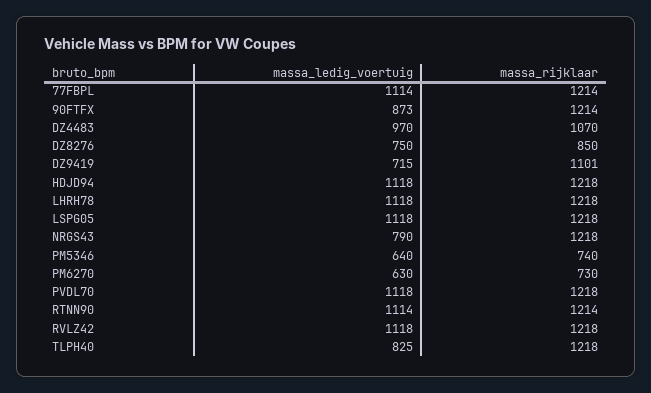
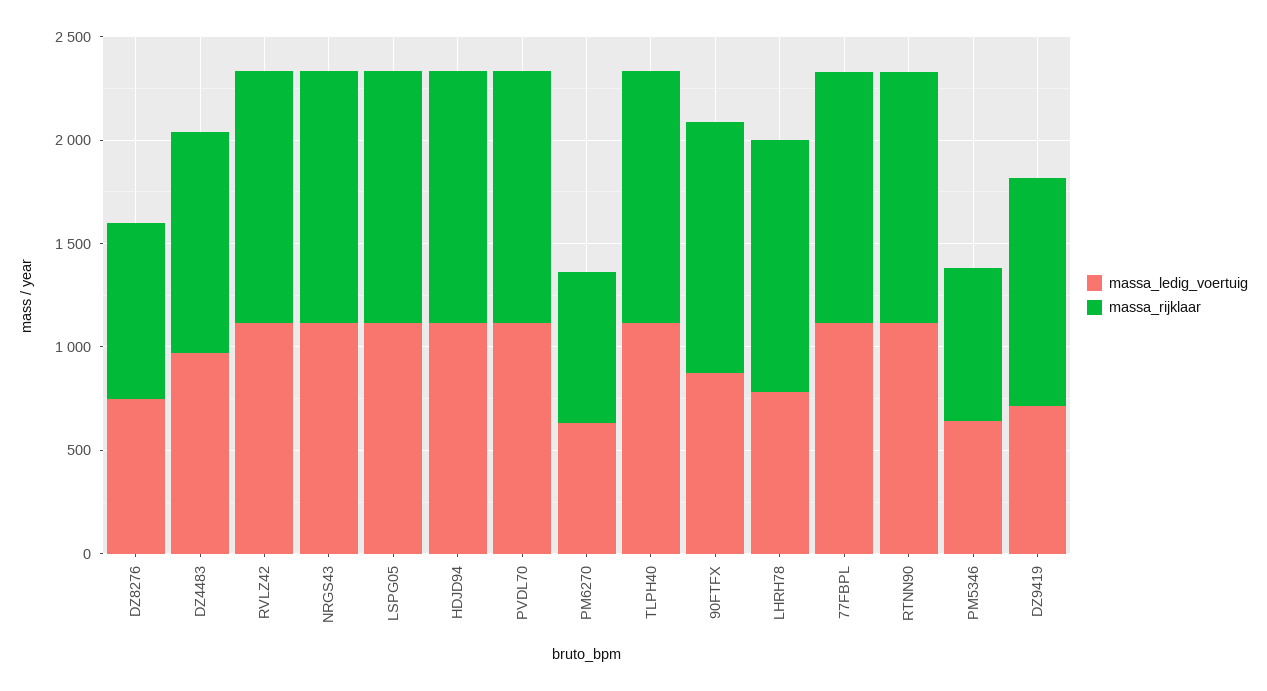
massa_ledig_voertuig, LHRH78: 1118 -> 800
massa_ledig_voertuig, NRGS43: 790 -> 1100
massa_ledig_voertuig, TLPH40: 825 -> 1100

